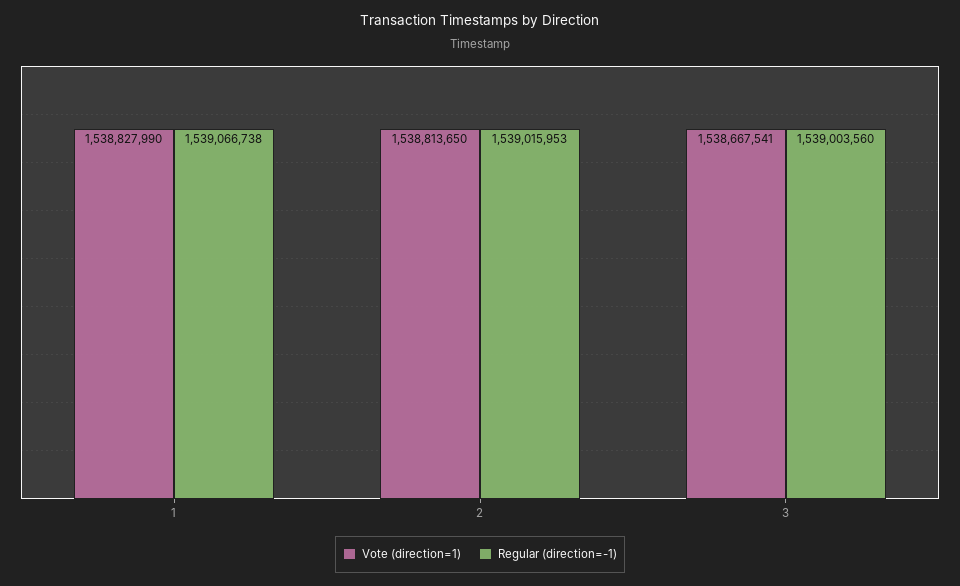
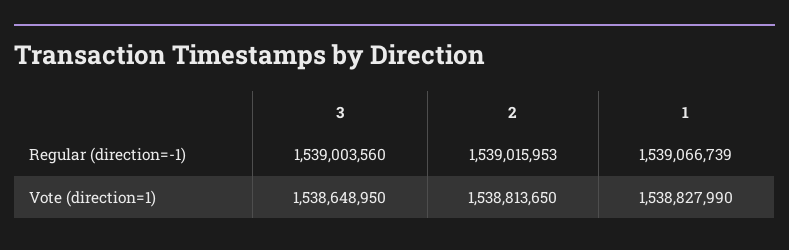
Regular (direction=-1), 1: 1539066738 -> 1539066739
Vote (direction=1), 3: 1538667541 -> 1538648950

